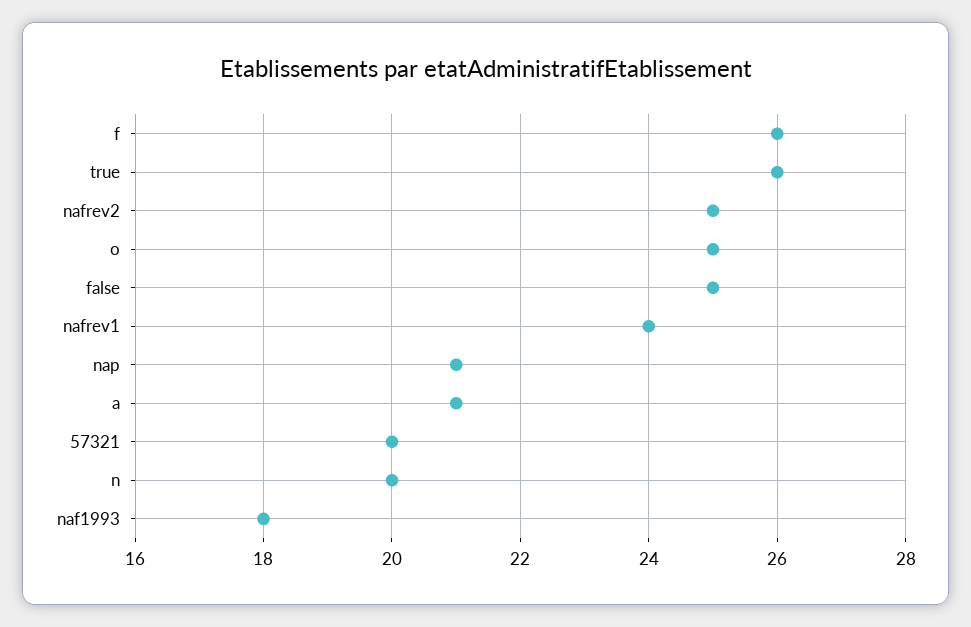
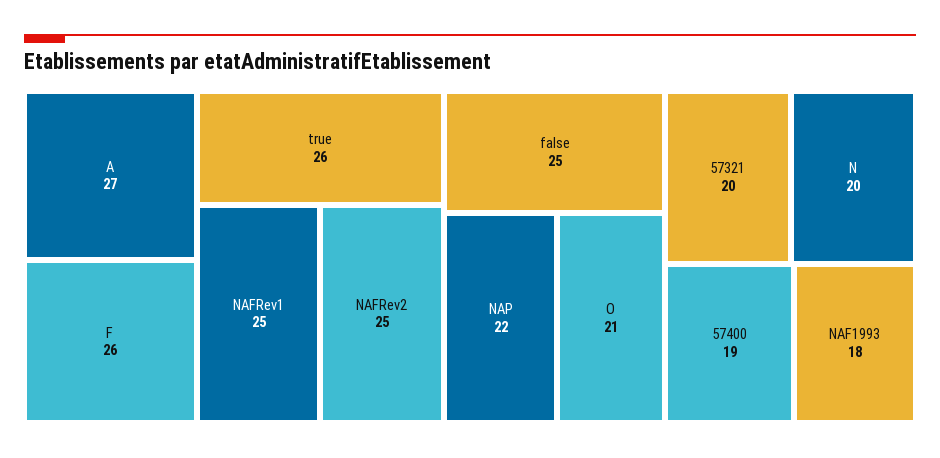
o: 25 -> 21
nafrev1: 24 -> 25
nap: 21 -> 22
a: 21 -> 27
57400: none -> 19

